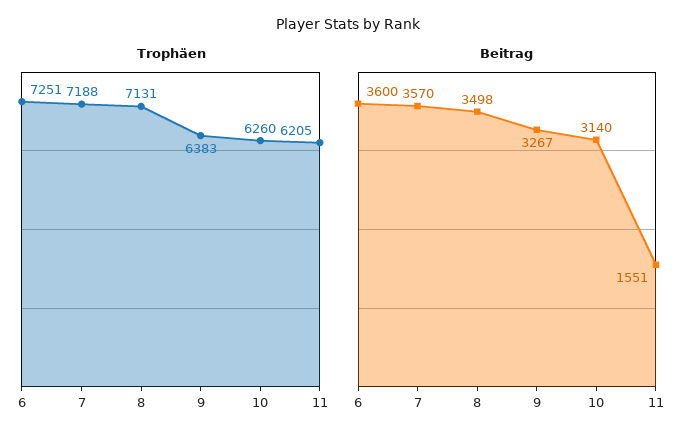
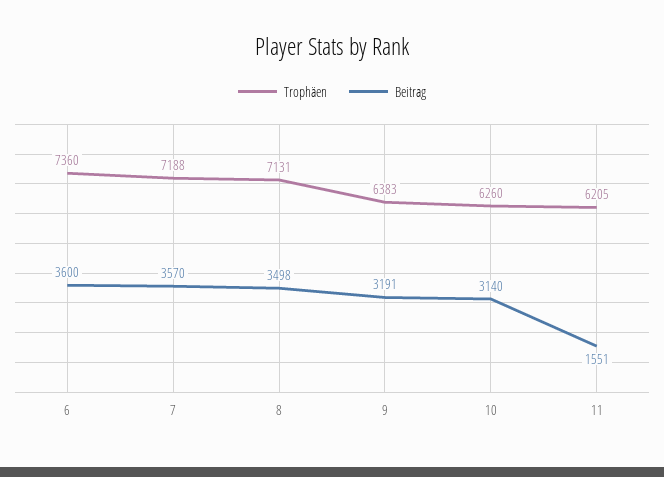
Trophäen, 6: 7251 -> 7360
Beitrag, 9: 3267 -> 3191

